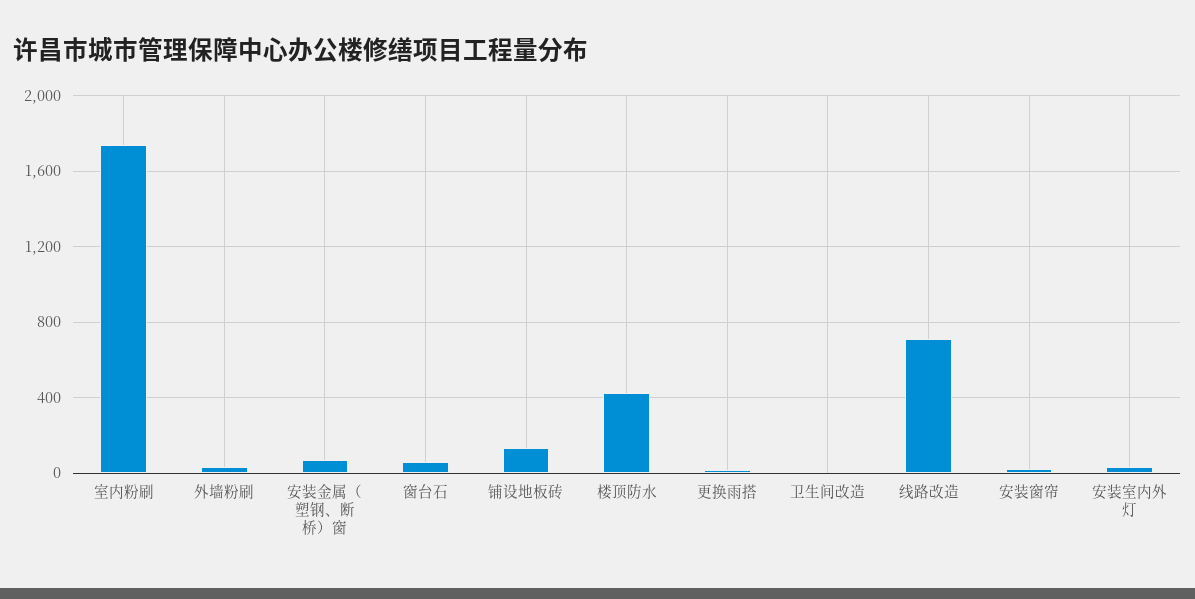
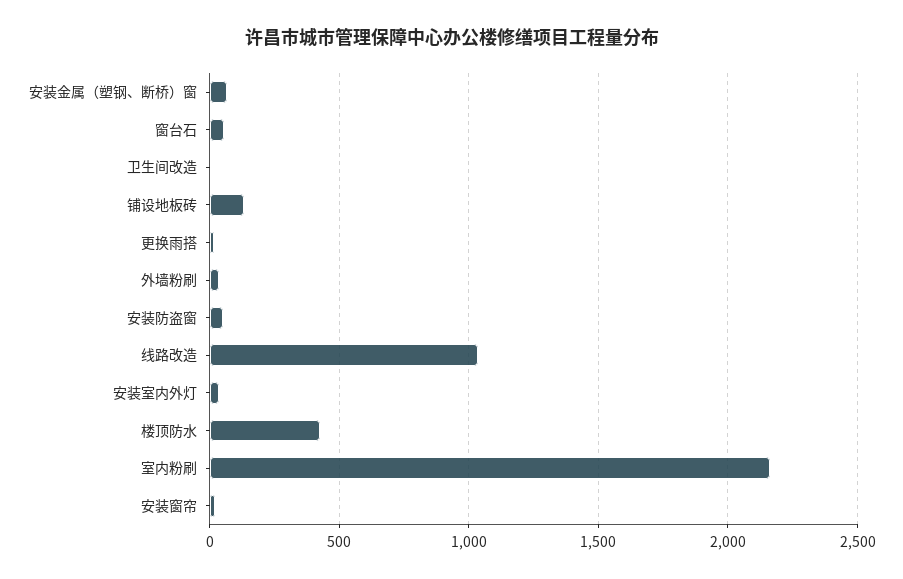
室内粉刷: 1750 -> 2150
线路改造: 700 -> 1050
安装防盗窗: none -> 50

